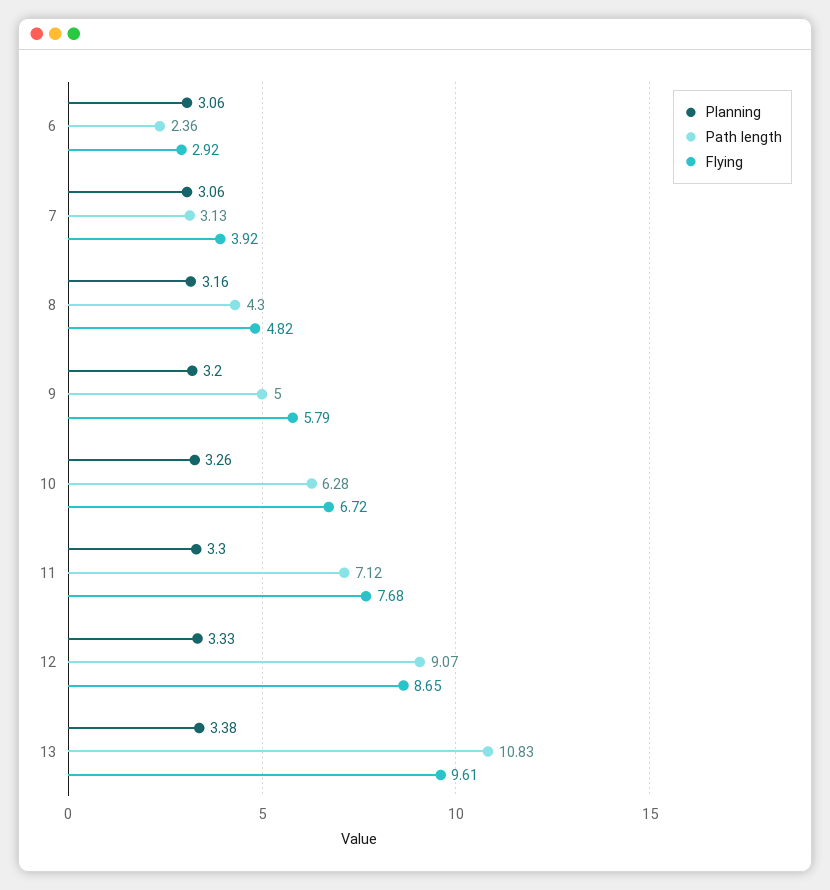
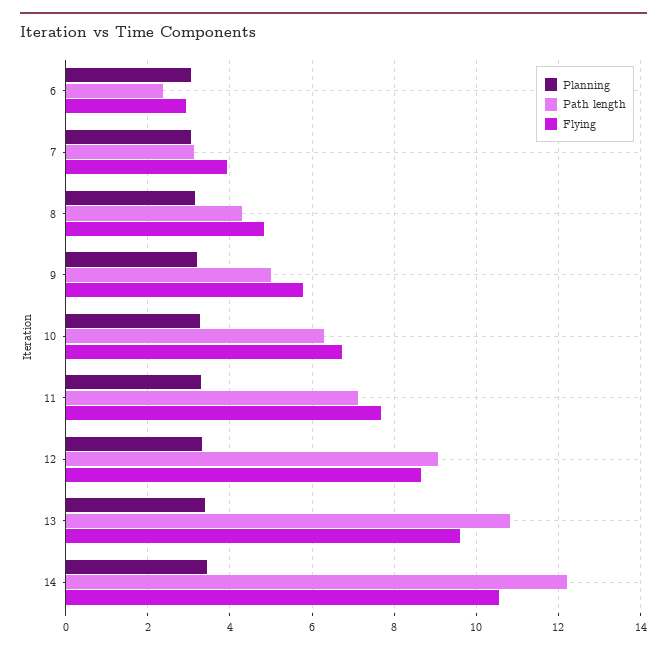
Planning, 14: none -> 3.4
Path length, 14: none -> 12.2
Flying, 14: none -> 10.6

